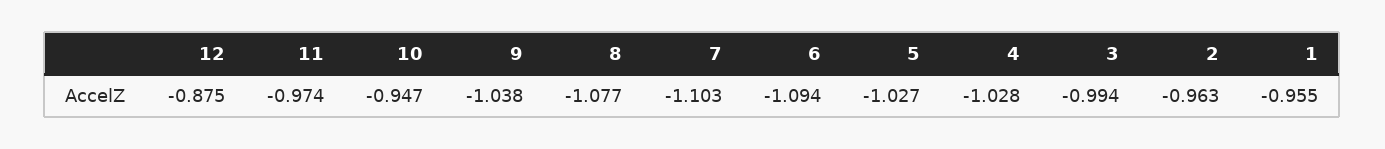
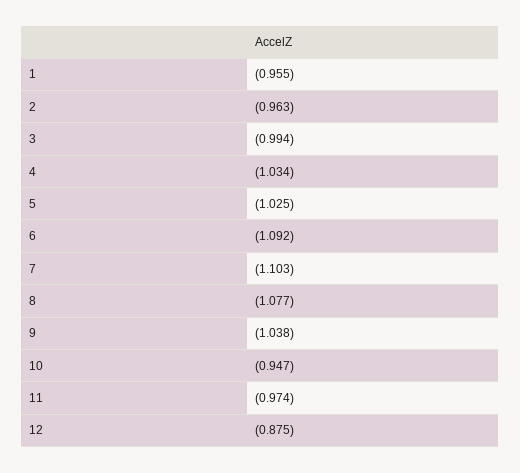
6: -1.094 -> -1.092
5: -1.027 -> -1.025
4: -1.028 -> -1.034

